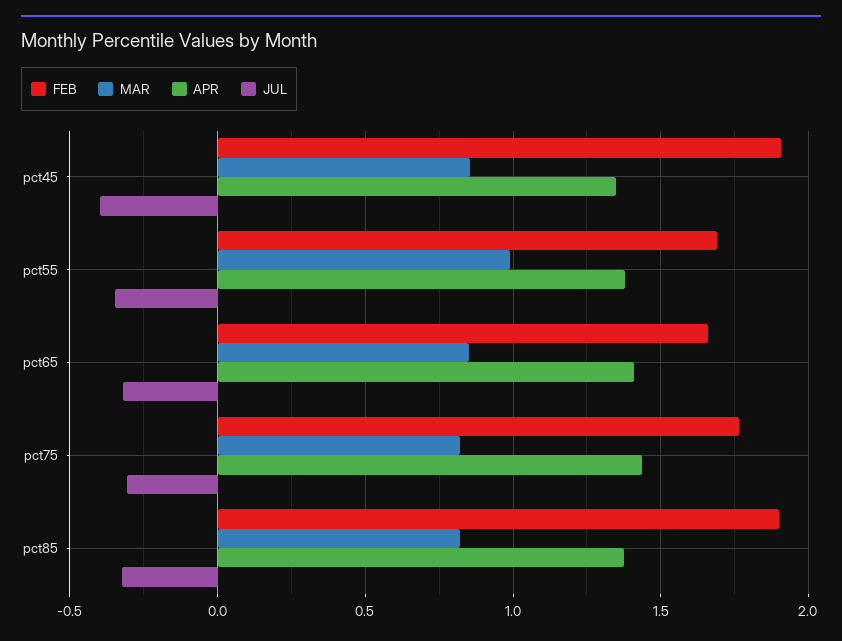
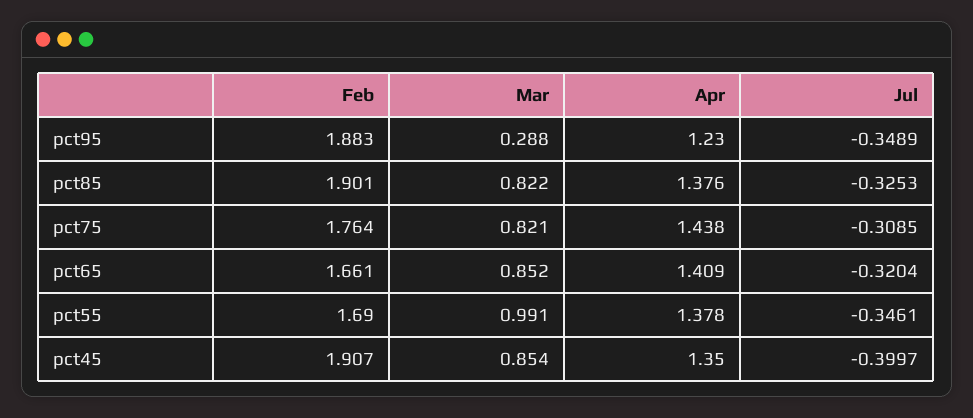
FEB, pct95: none -> 1.883
MAR, pct95: none -> 0.288
APR, pct95: none -> 1.23
JUL, pct95: none -> -0.3489

